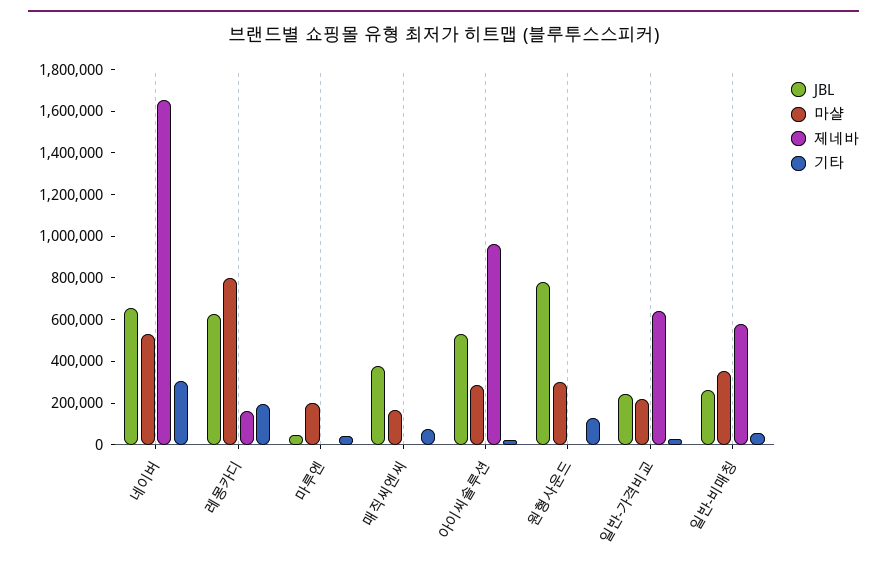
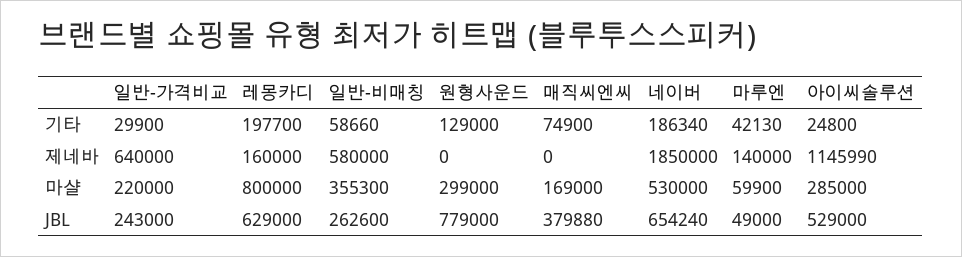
제네바, 네이버: 1650000 -> 1850000
기타, 네이버: 300000 -> 186340
마샬, 마루엔: 200000 -> 59900
제네바, 마루엔: 0 -> 140000
제네바, 아이씨솔루션: 950000 -> 1145990

